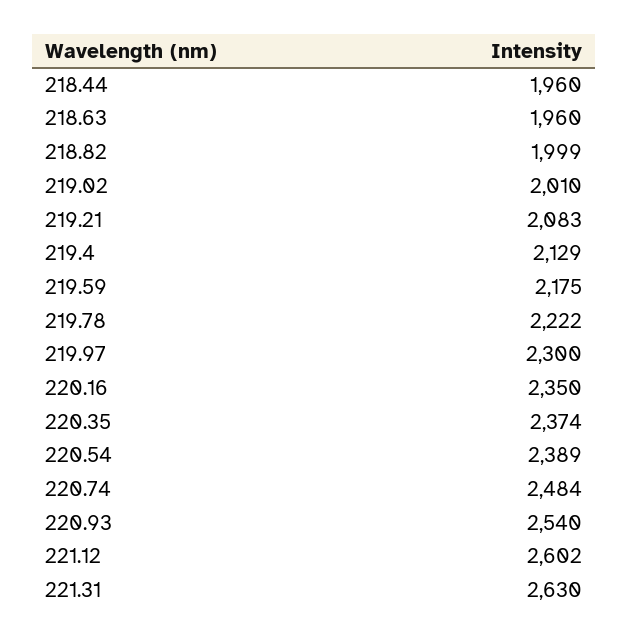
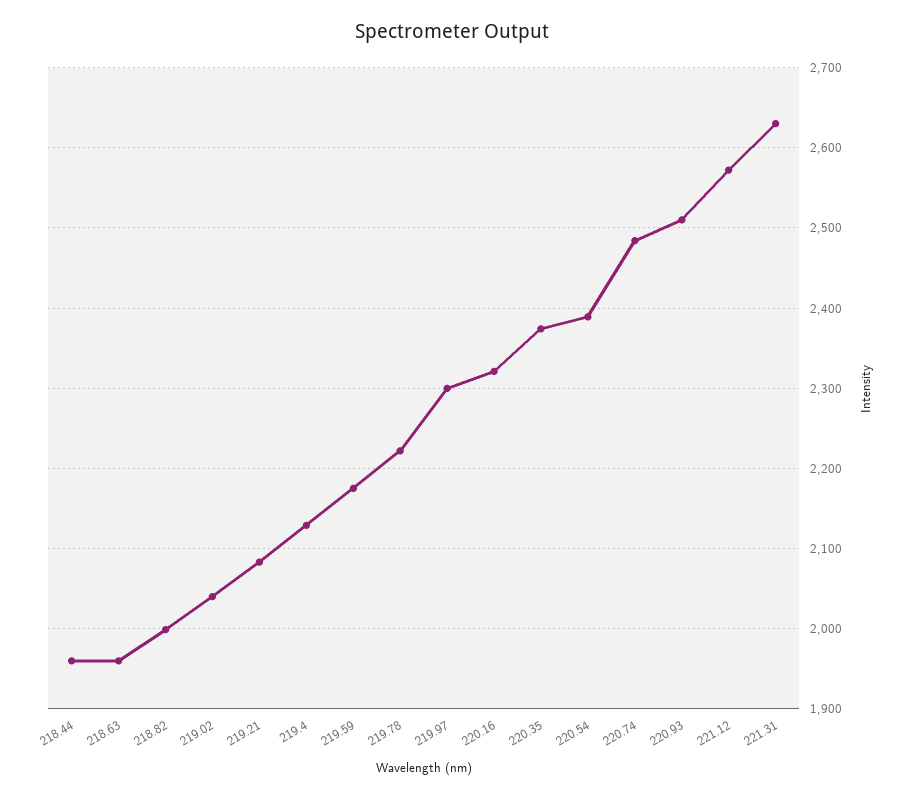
219.02: 2010 -> 2040
220.16: 2350 -> 2320
220.93: 2540 -> 2510
221.12: 2602 -> 2570

